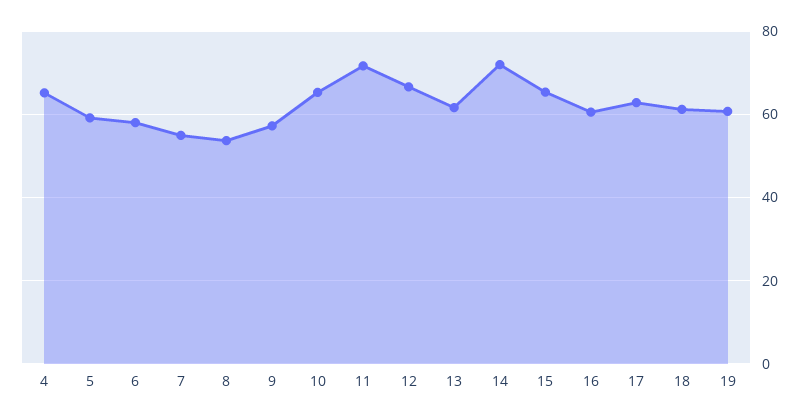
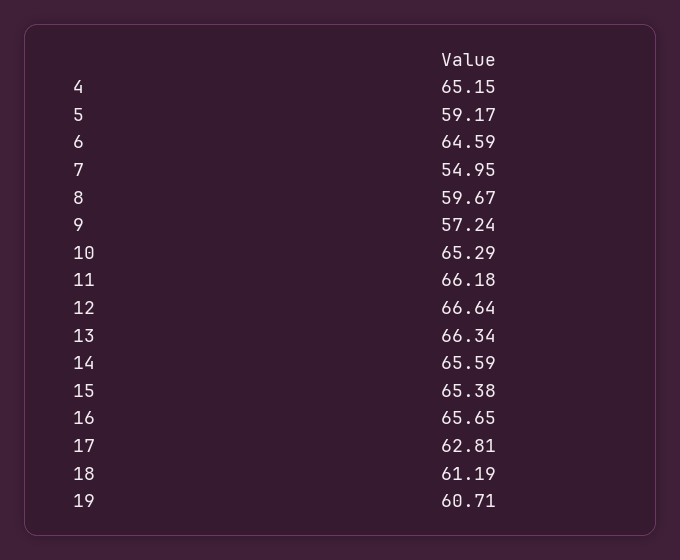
6: 58 -> 64.59
8: 54 -> 59.67
11: 72 -> 66.18
13: 62 -> 66.34
14: 72 -> 65.59
16: 60 -> 65.65

